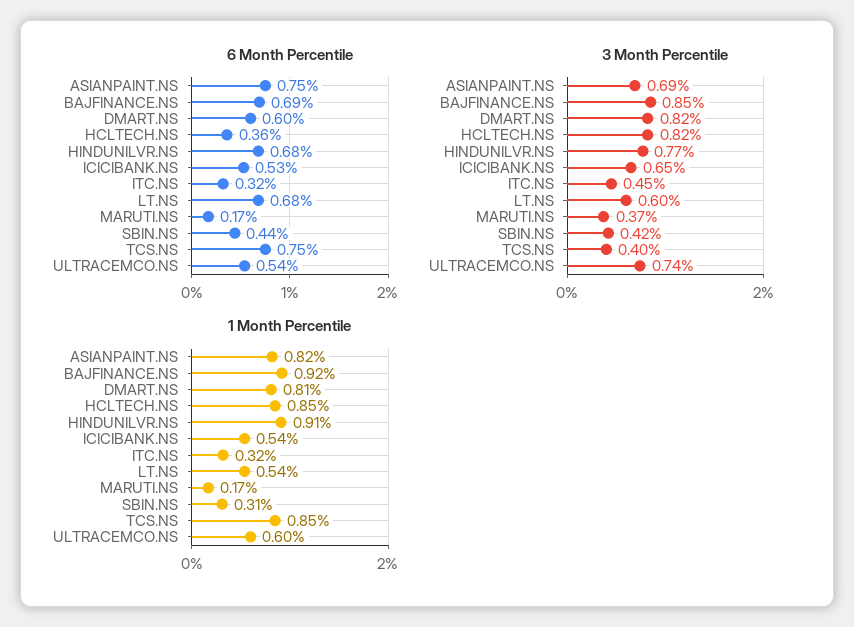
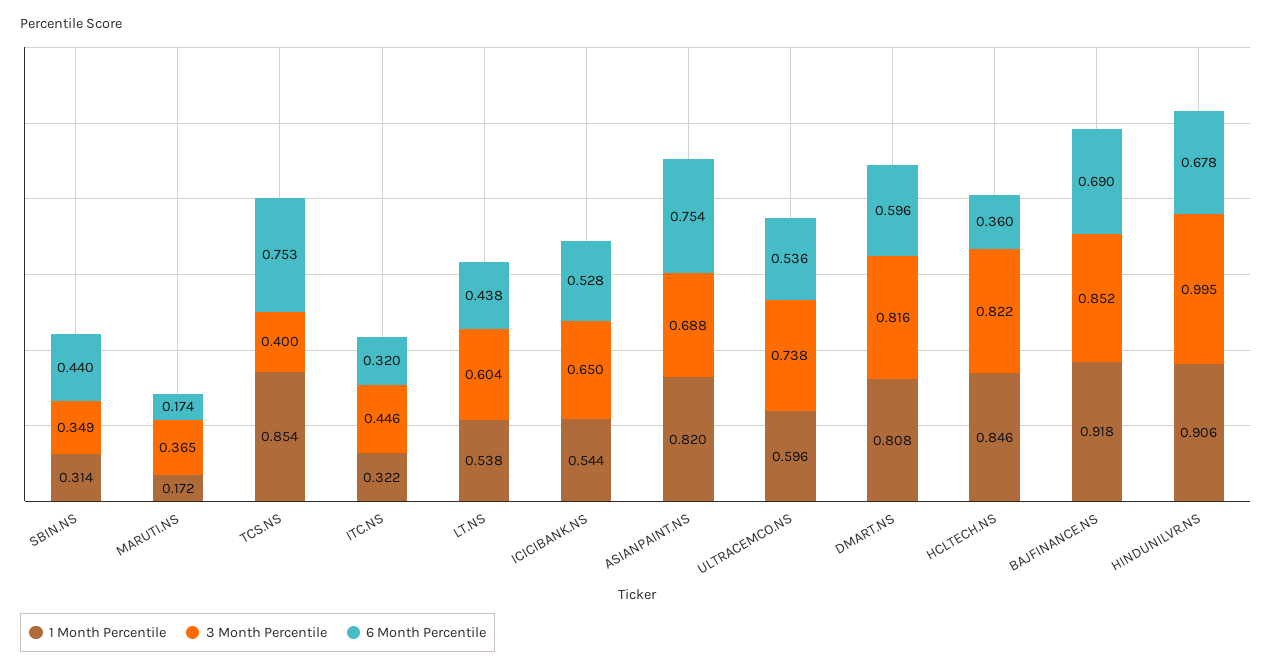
6 Month Percentile, LT.NS: 0.68 -> 0.438
3 Month Percentile, HINDUNILVR.NS: 0.77 -> 0.995
3 Month Percentile, SBIN.NS: 0.42 -> 0.349

